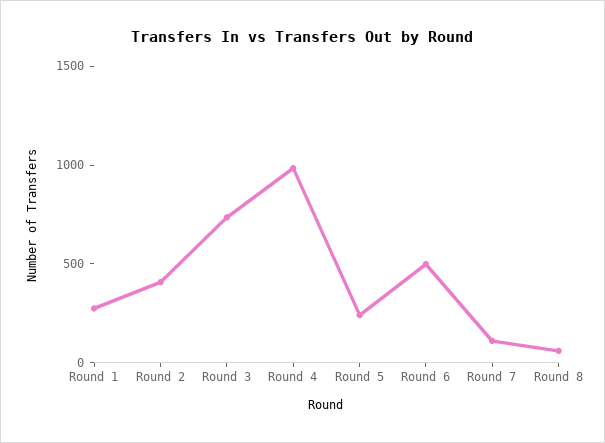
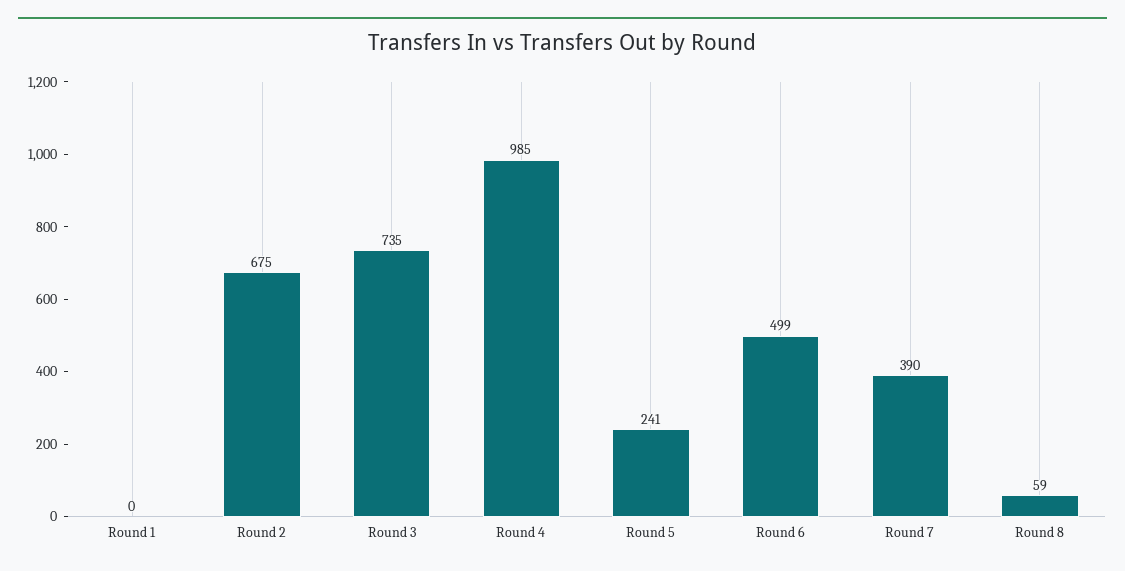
Round 1: 300 -> 0
Round 2: 400 -> 675
Round 7: 100 -> 390

